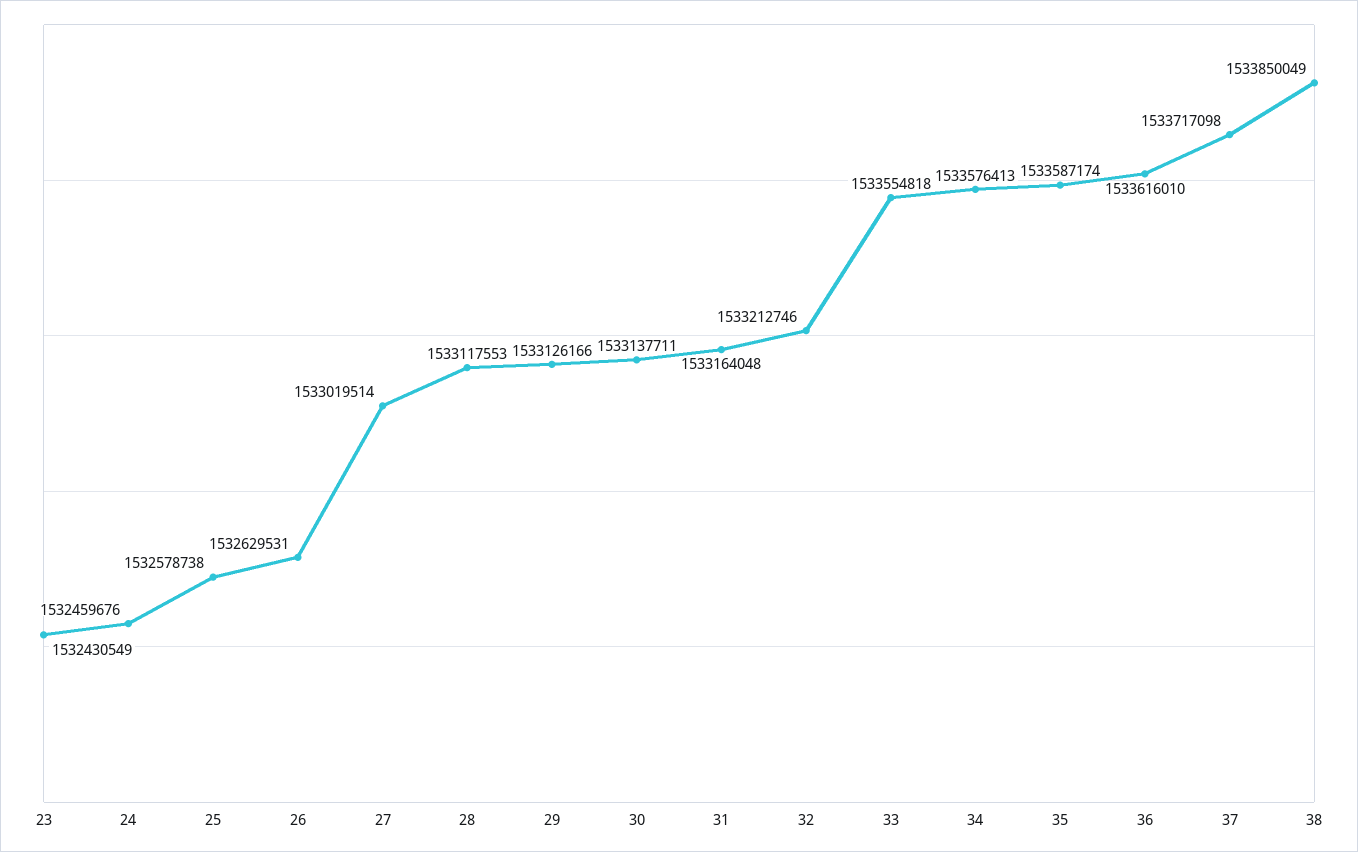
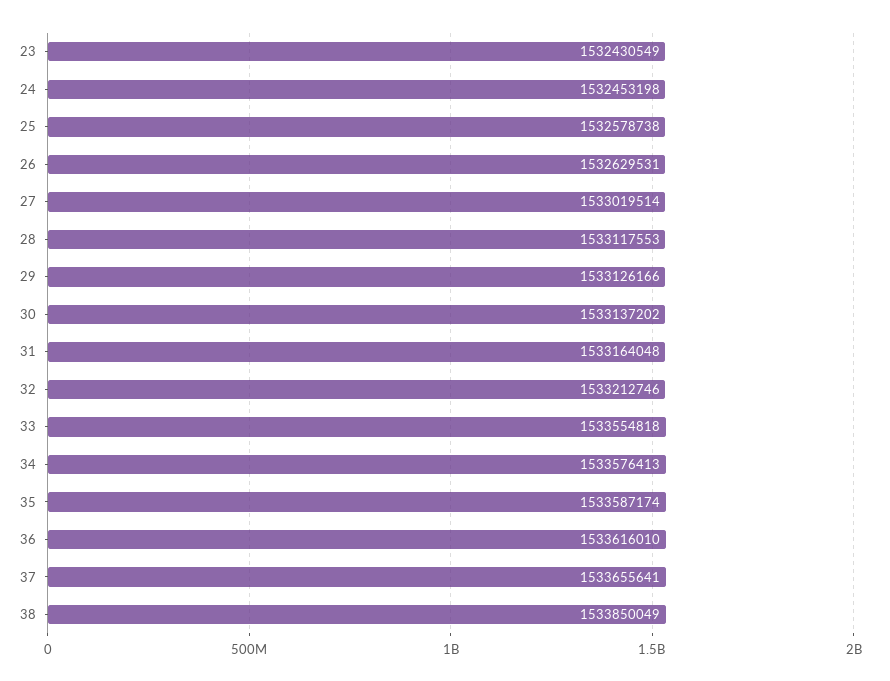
24: 1532459676 -> 1532453198
30: 1533137711 -> 1533137202
37: 1533717098 -> 1533655641

